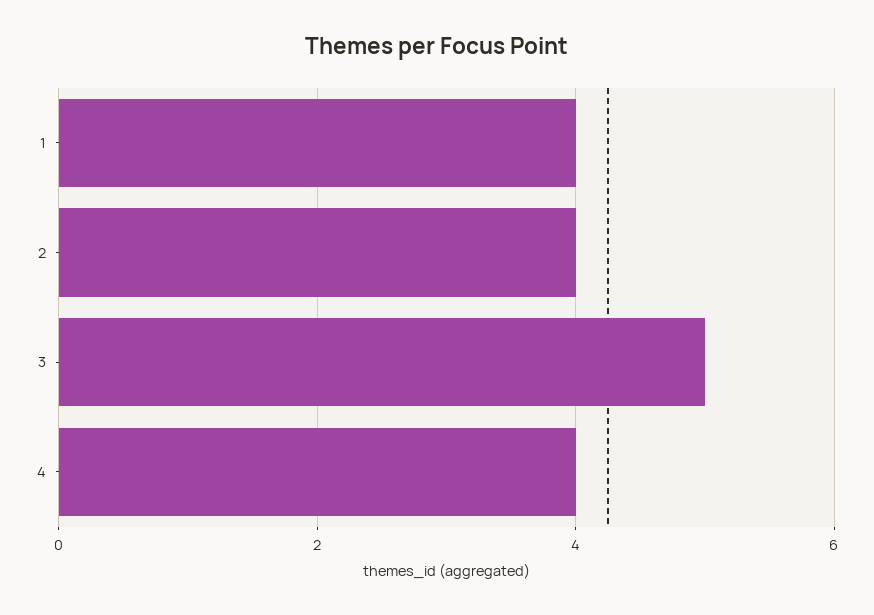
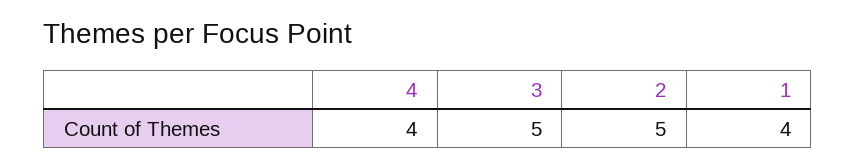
2: 4 -> 5

